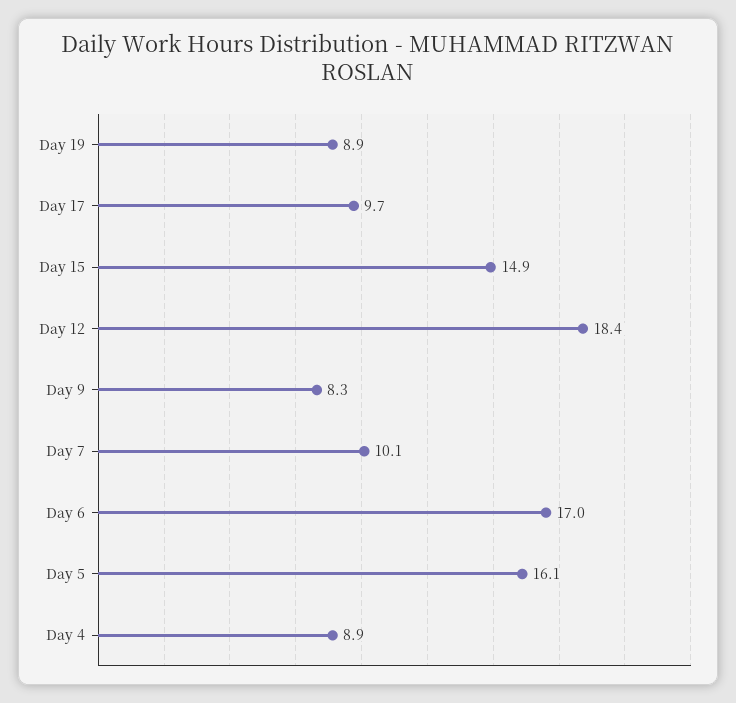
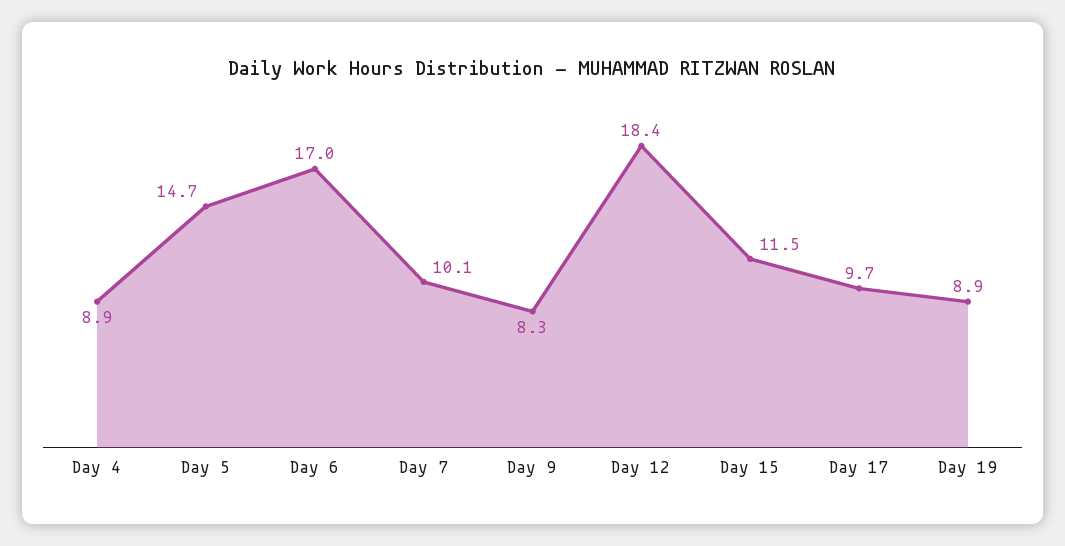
Day 15: 14.9 -> 11.5
Day 5: 16.1 -> 14.7

